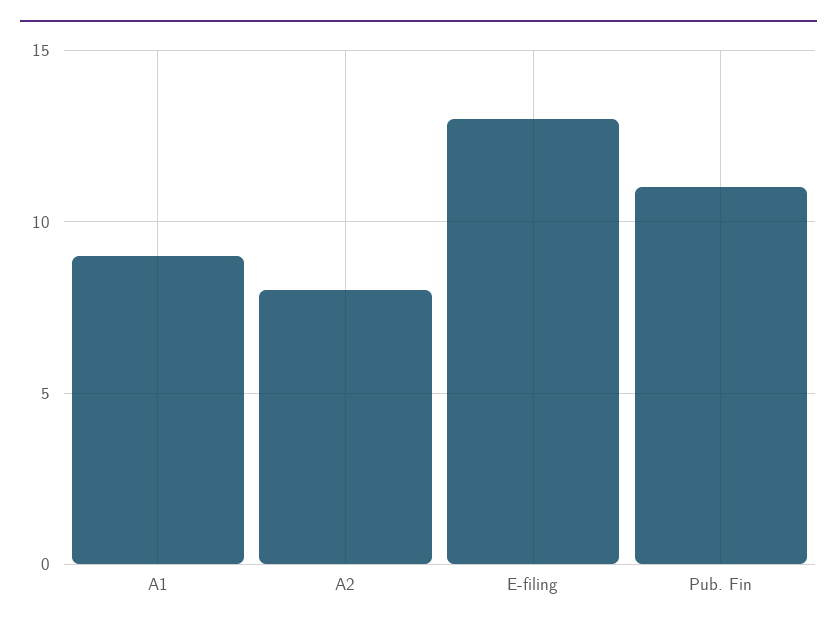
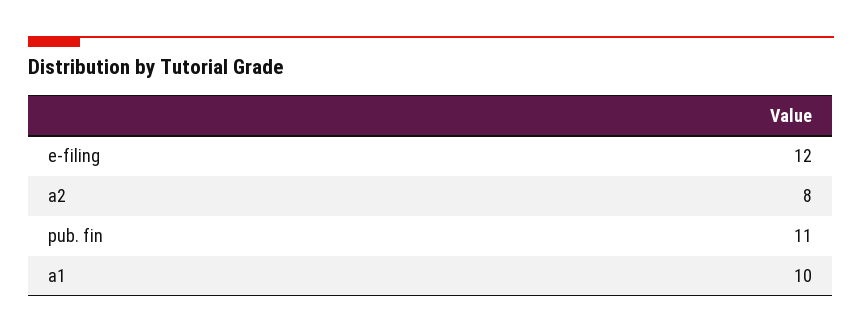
A1: 9 -> 10
E-filing: 13 -> 12

